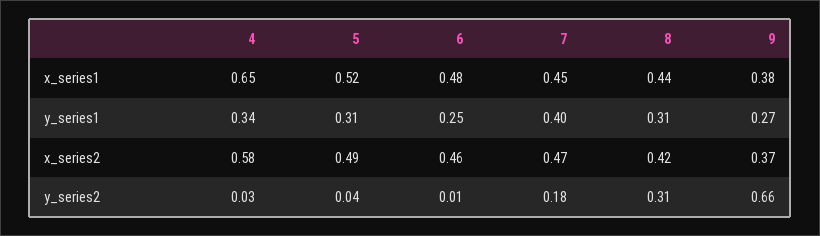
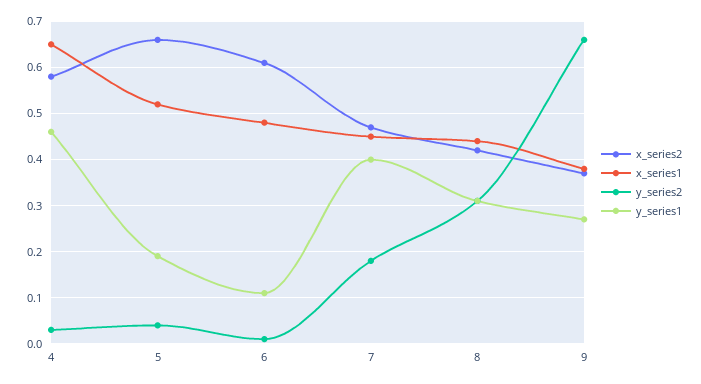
y_series1, 4: 0.34 -> 0.45
y_series1, 5: 0.31 -> 0.2
y_series1, 6: 0.25 -> 0.1
x_series2, 5: 0.49 -> 0.65
x_series2, 6: 0.46 -> 0.6

